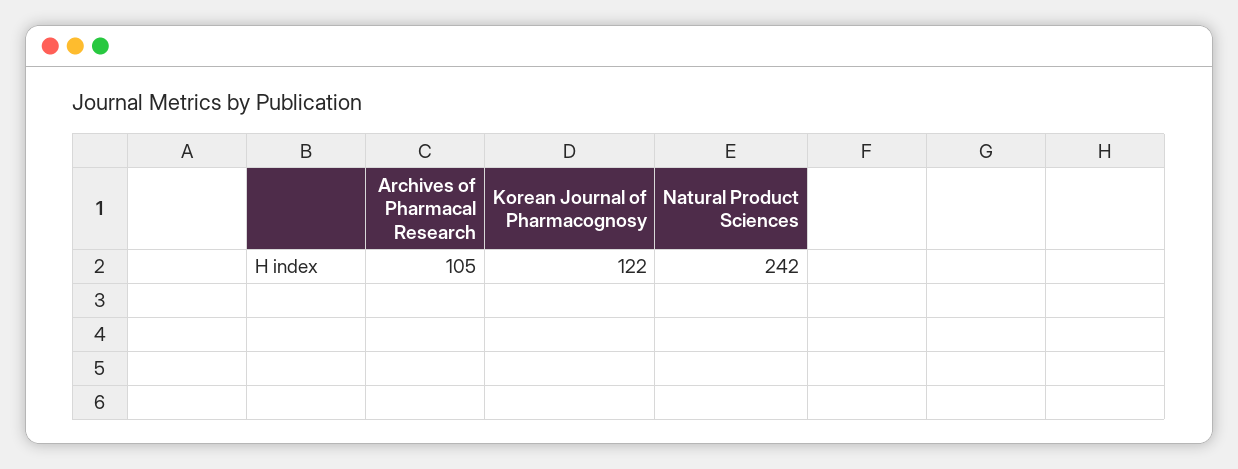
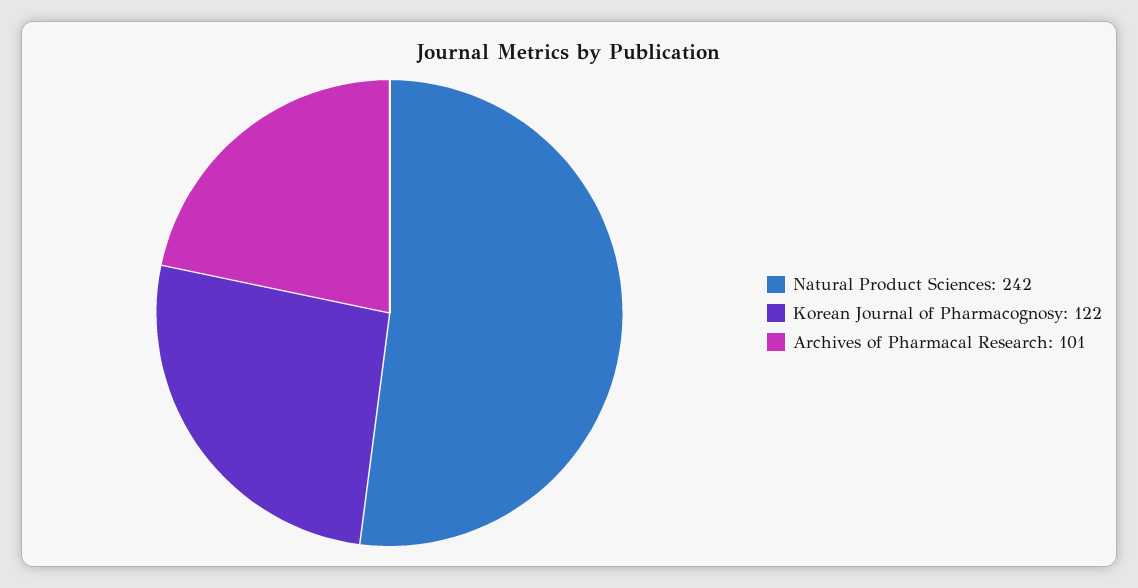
Archives of Pharmacal Research: 105 -> 101

